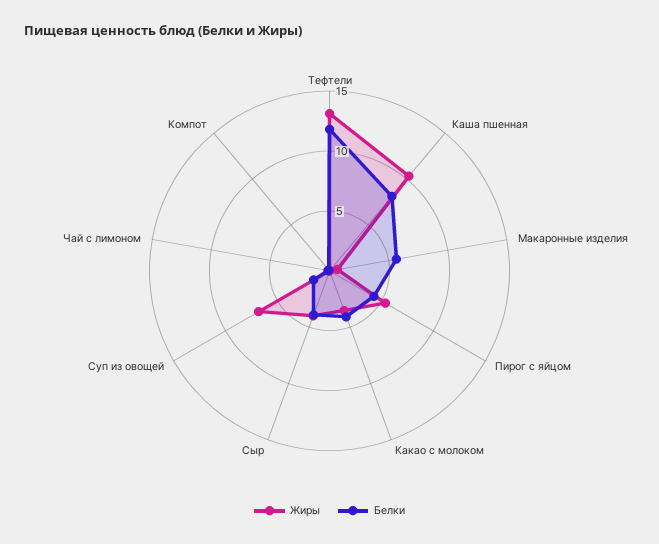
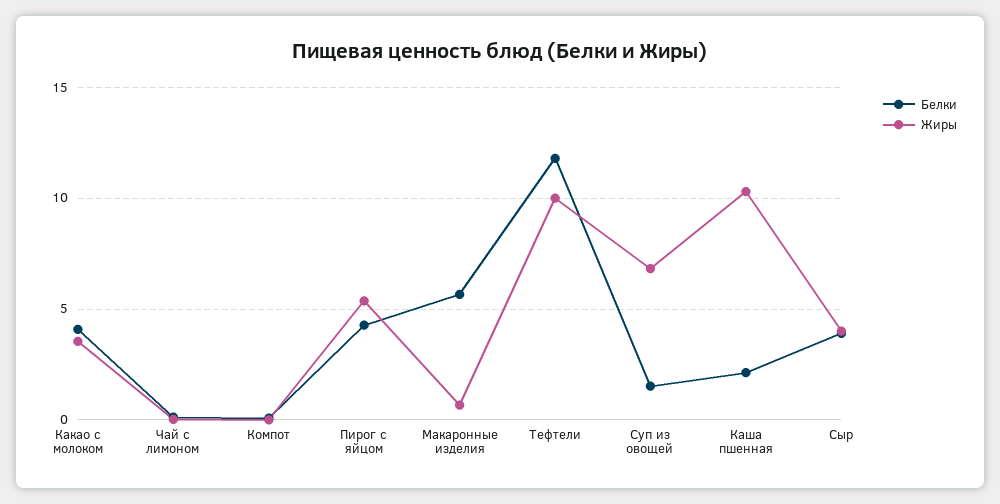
Жиры, Тефтели: 13 -> 10
Белки, Каша пшенная: 8 -> 2

